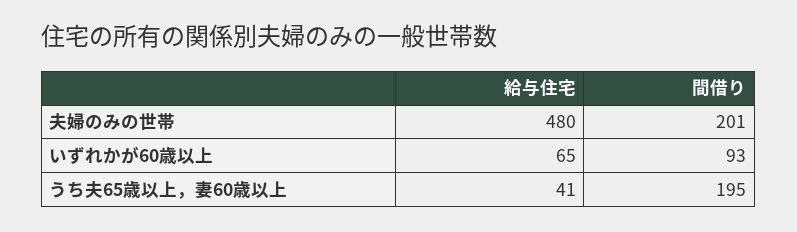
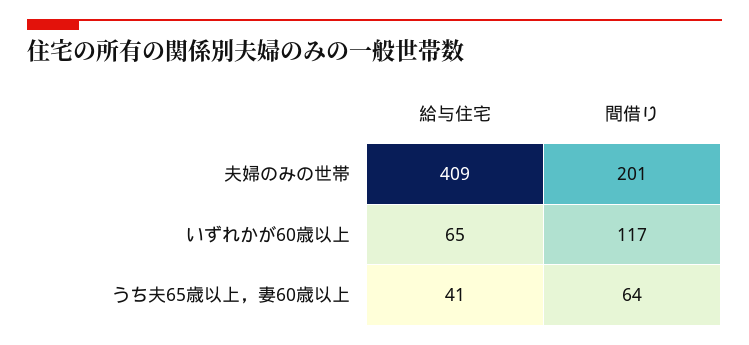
給与住宅, 夫婦のみの世帯: 480 -> 409
間借り, いずれかが60歳以上: 93 -> 117
間借り, うち夫65歳以上，妻60歳以上: 195 -> 64

